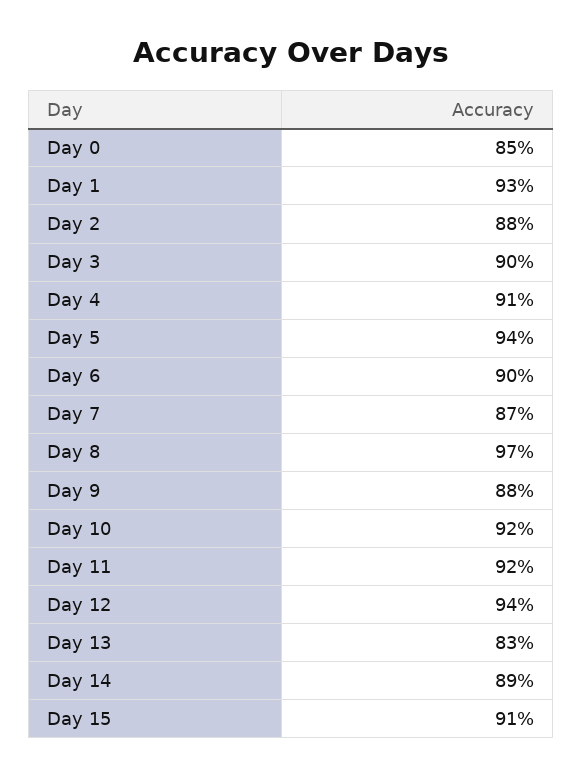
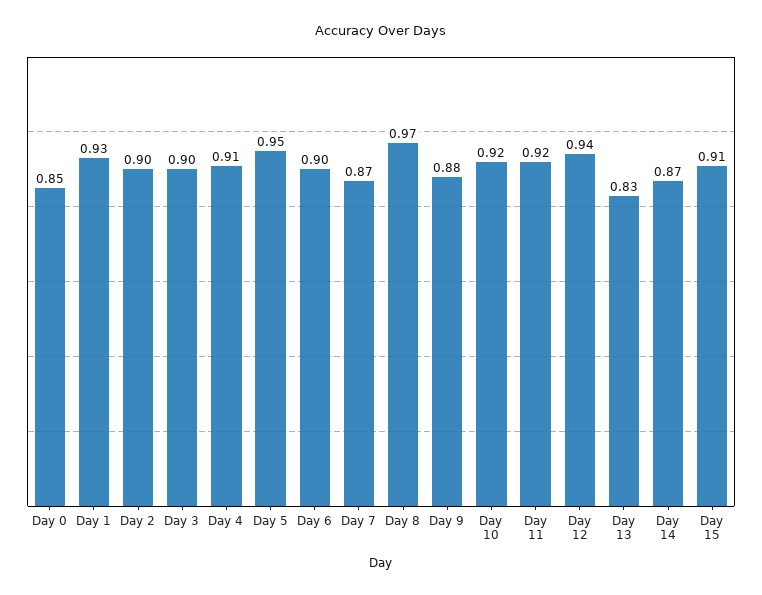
Day 2: 0.88 -> 0.9
Day 5: 0.94 -> 0.95
Day 14: 0.89 -> 0.87

